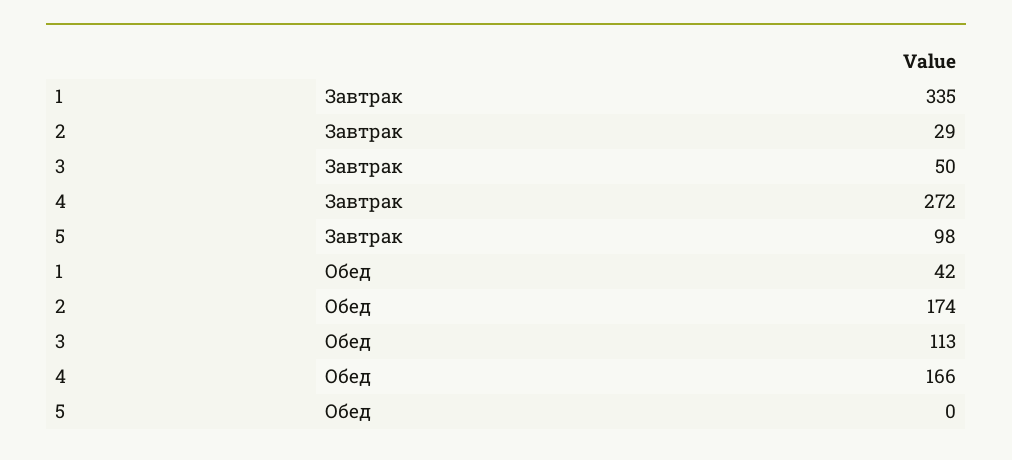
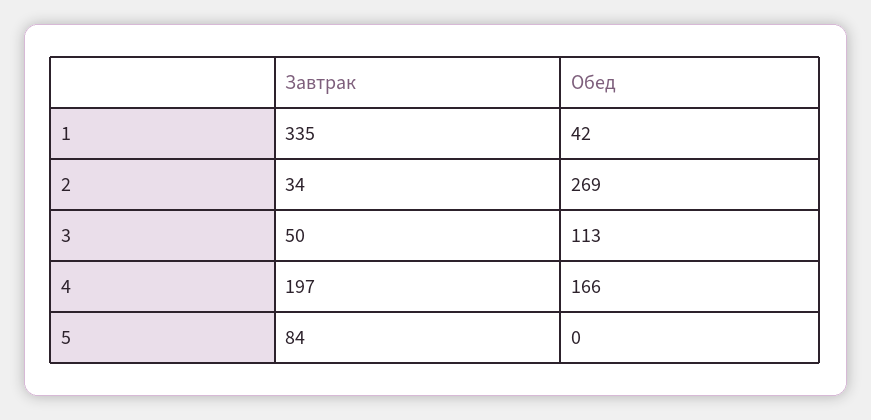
2, Завтрак: 29 -> 34
4, Завтрак: 272 -> 197
5, Завтрак: 98 -> 84
2, Обед: 174 -> 269

